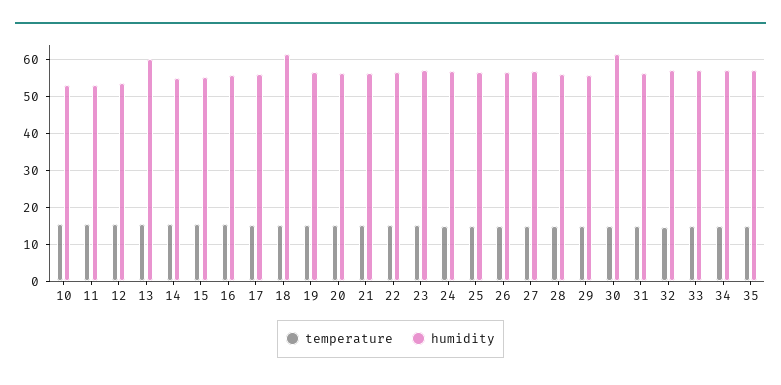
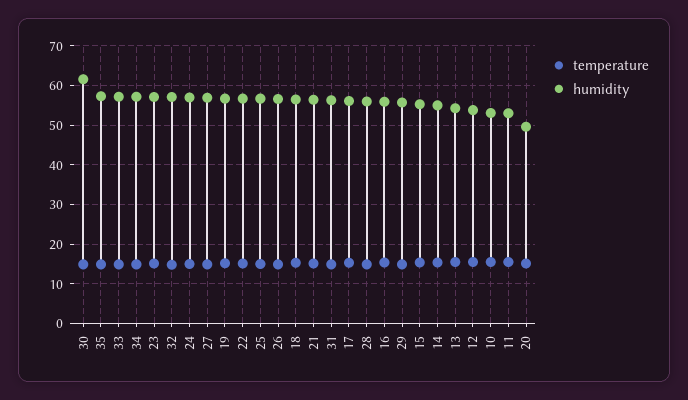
humidity, 13: 60 -> 54
humidity, 18: 62 -> 56
humidity, 20: 56 -> 50

